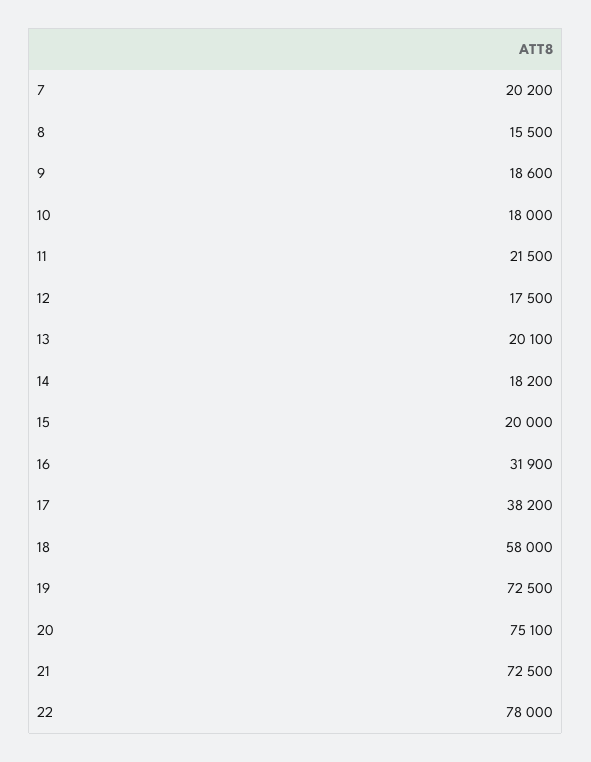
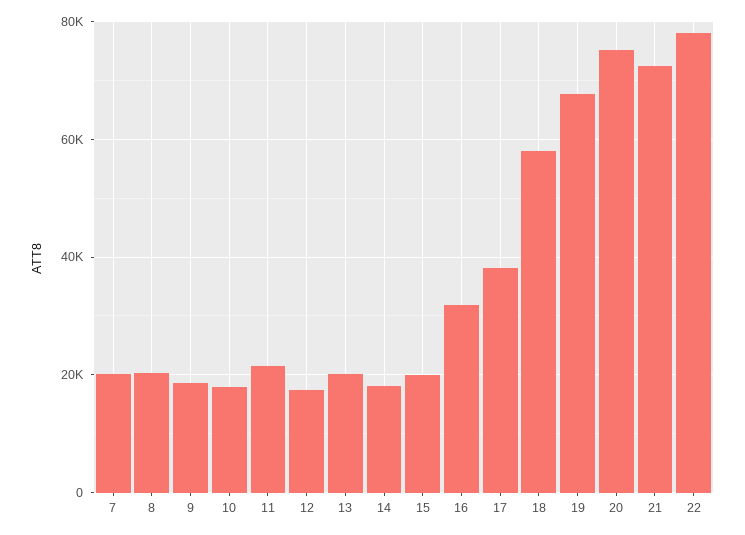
8: 15500 -> 20000
19: 72500 -> 68000

